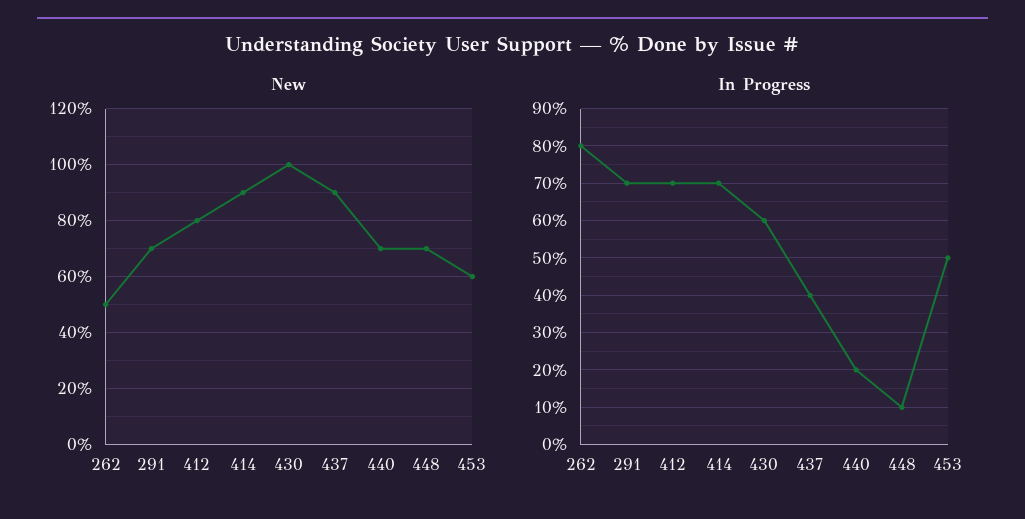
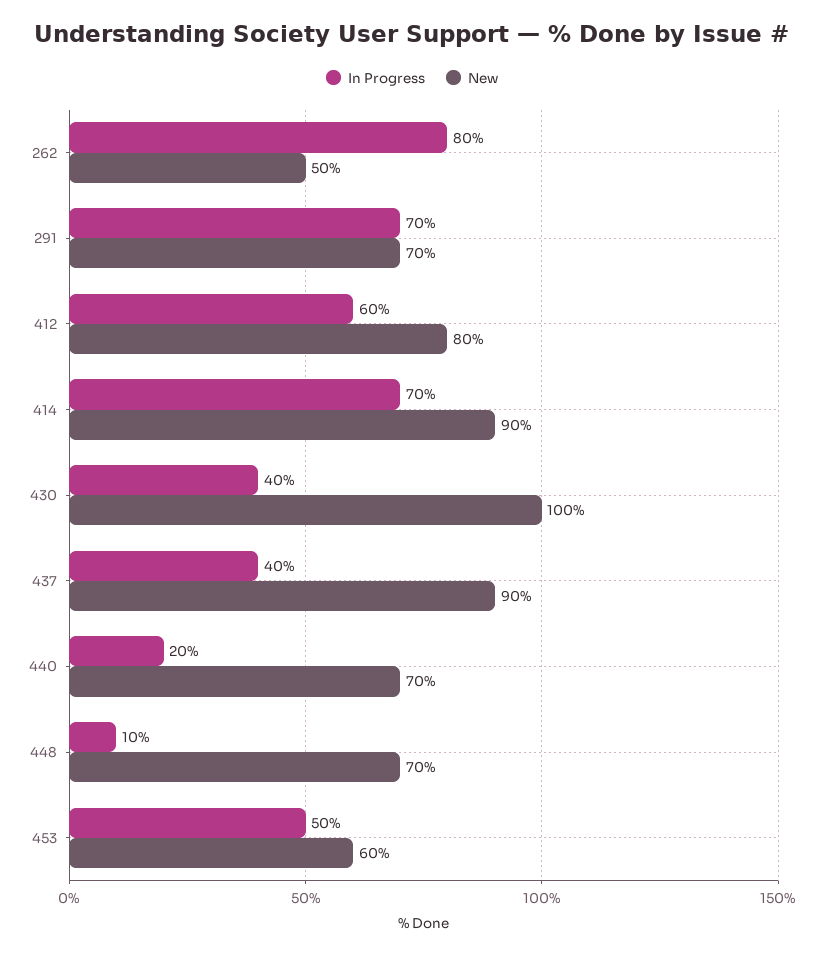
In Progress, 412: 70 -> 60
In Progress, 430: 60 -> 40

